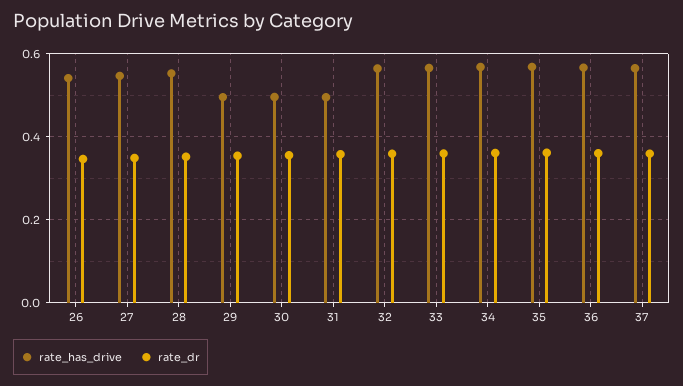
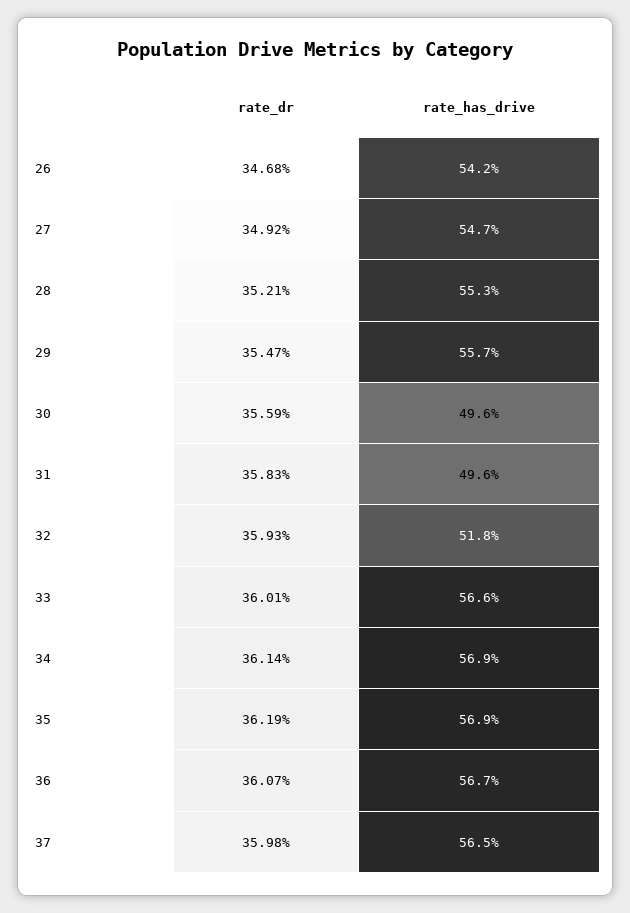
rate_has_drive, 29: 0.5 -> 0.557
rate_has_drive, 32: 0.56 -> 0.518

